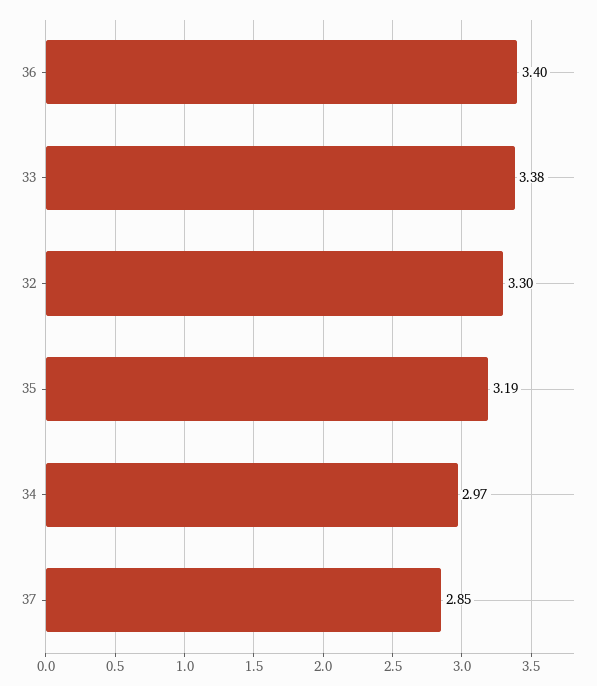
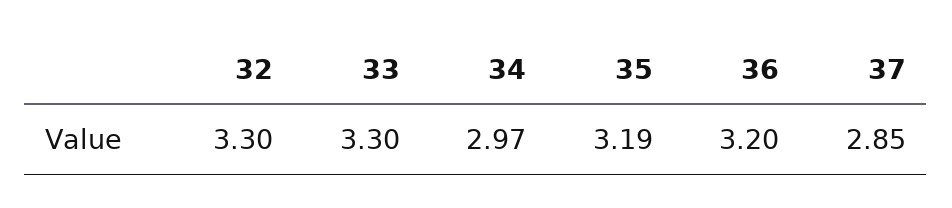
36: 3.4 -> 3.2
33: 3.38 -> 3.3

